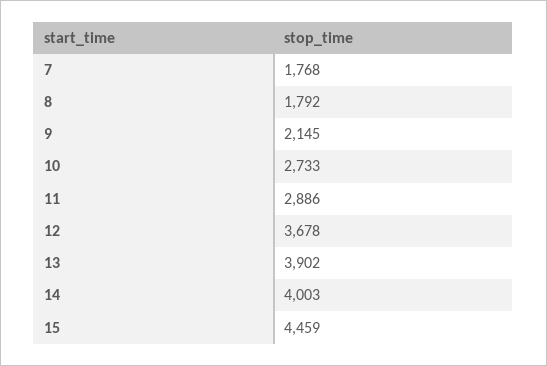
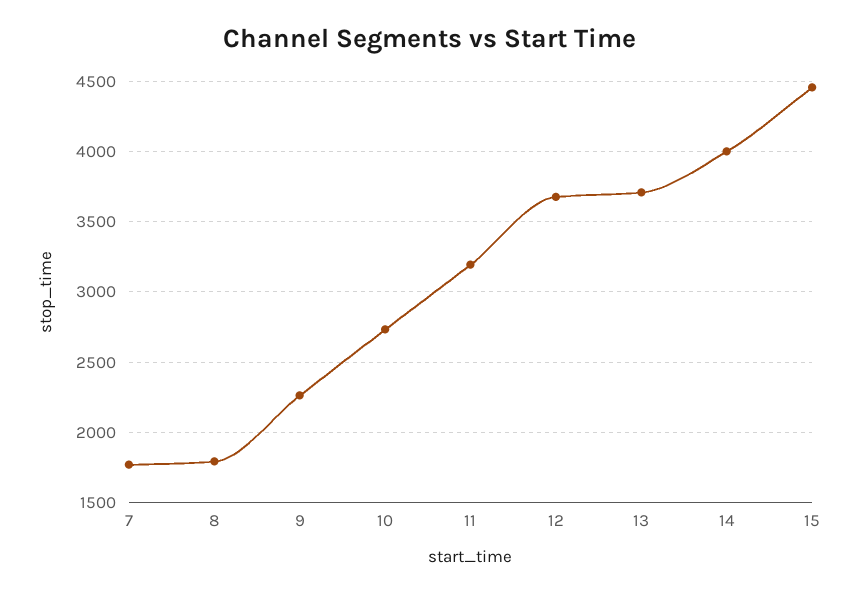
9: 2145 -> 2250
11: 2886 -> 3200
13: 3902 -> 3700

